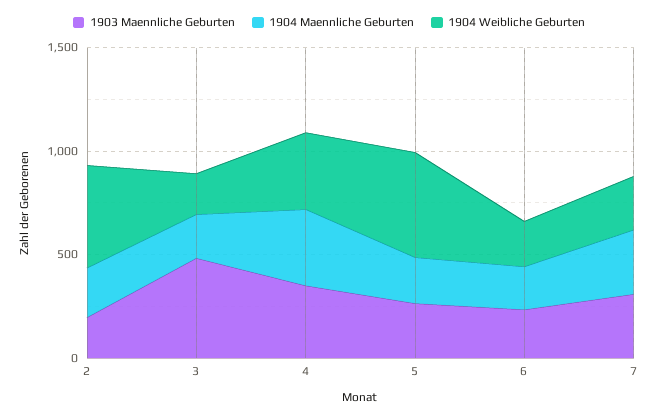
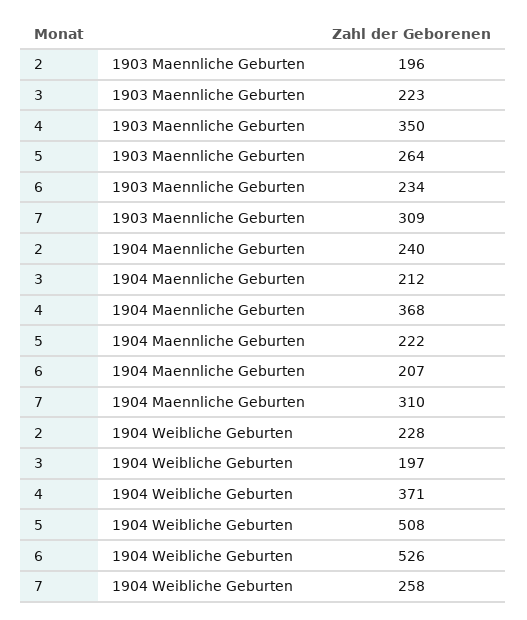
1904 Weibliche Geburten, 2: 500 -> 228
1903 Maennliche Geburten, 3: 500 -> 223
1904 Weibliche Geburten, 6: 200 -> 526

